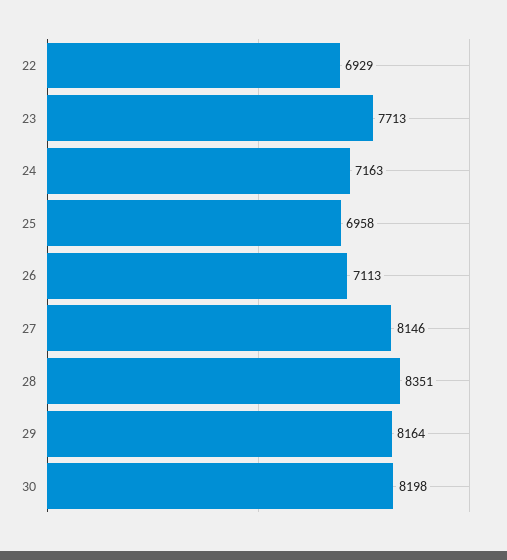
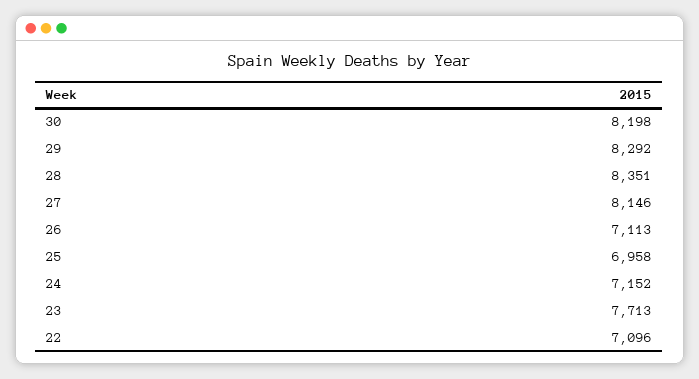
22: 6929 -> 7096
24: 7163 -> 7152
29: 8164 -> 8292

